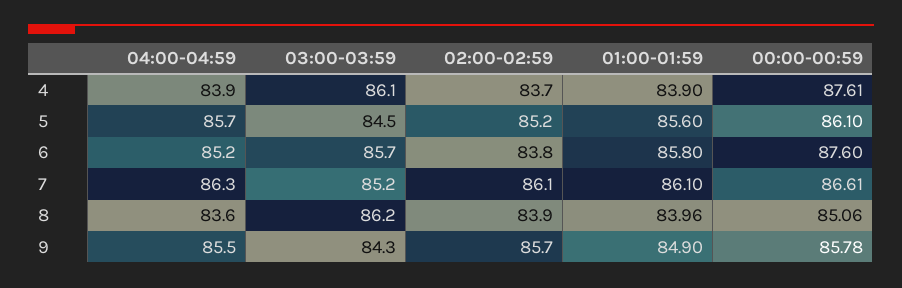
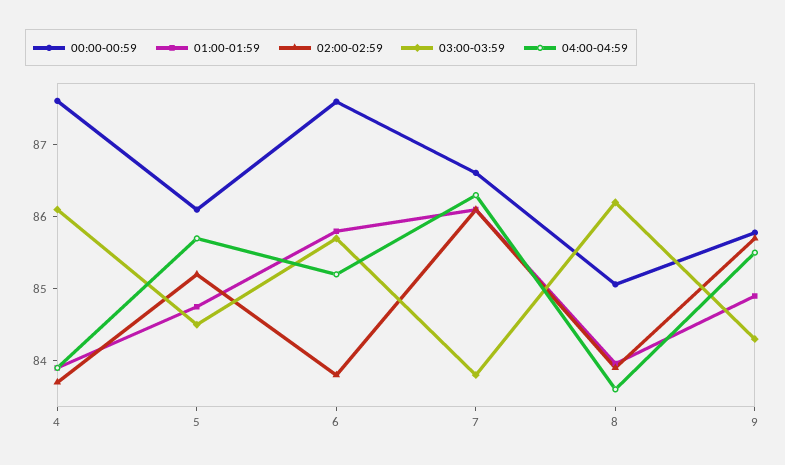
01:00-01:59, 5: 85.6 -> 84.8
03:00-03:59, 7: 85.2 -> 83.8

